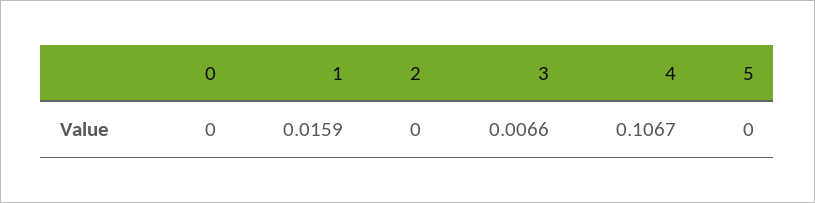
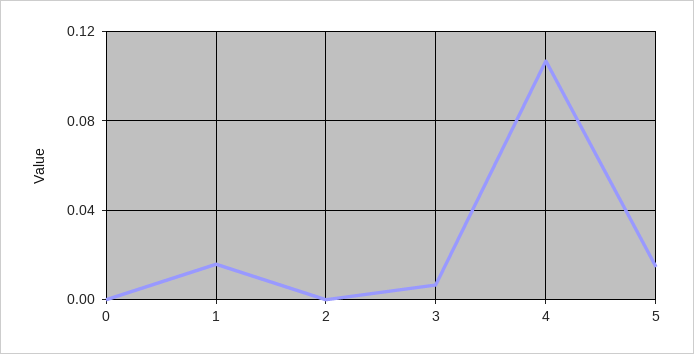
5: 0 -> 0.015

